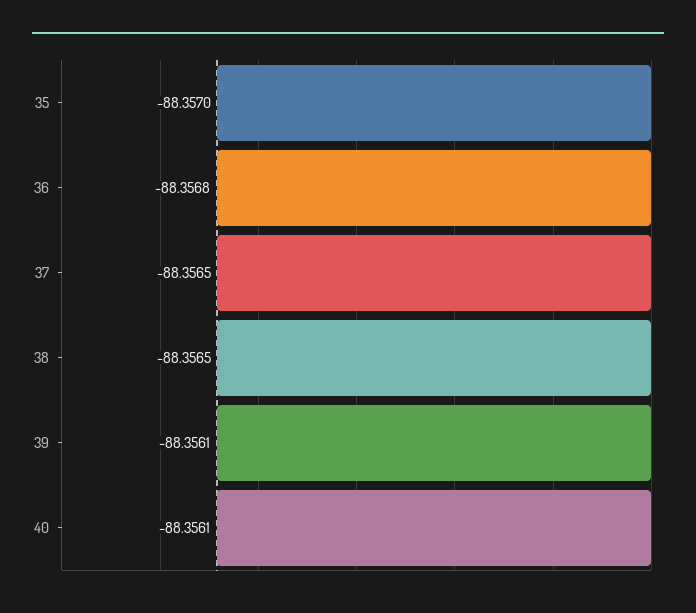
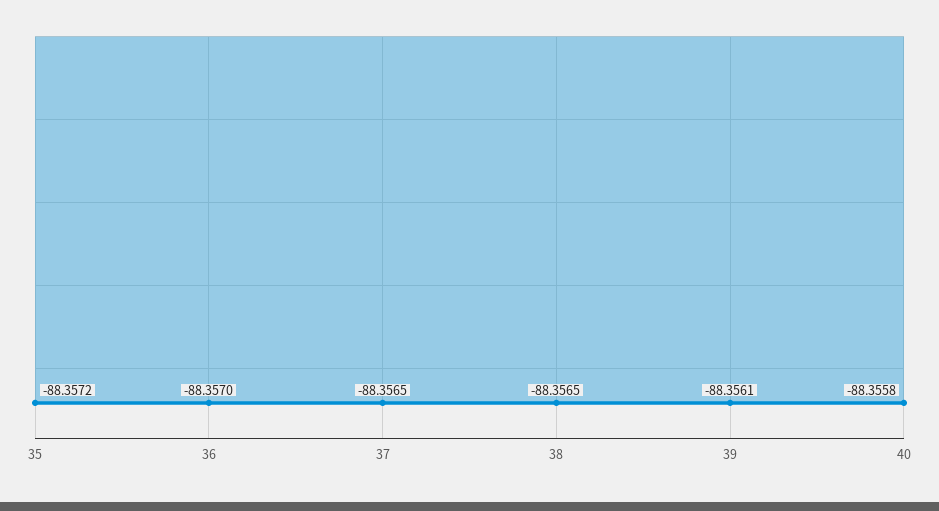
35: -88.357 -> -88.3572
36: -88.3568 -> -88.357
40: -88.3561 -> -88.3558

